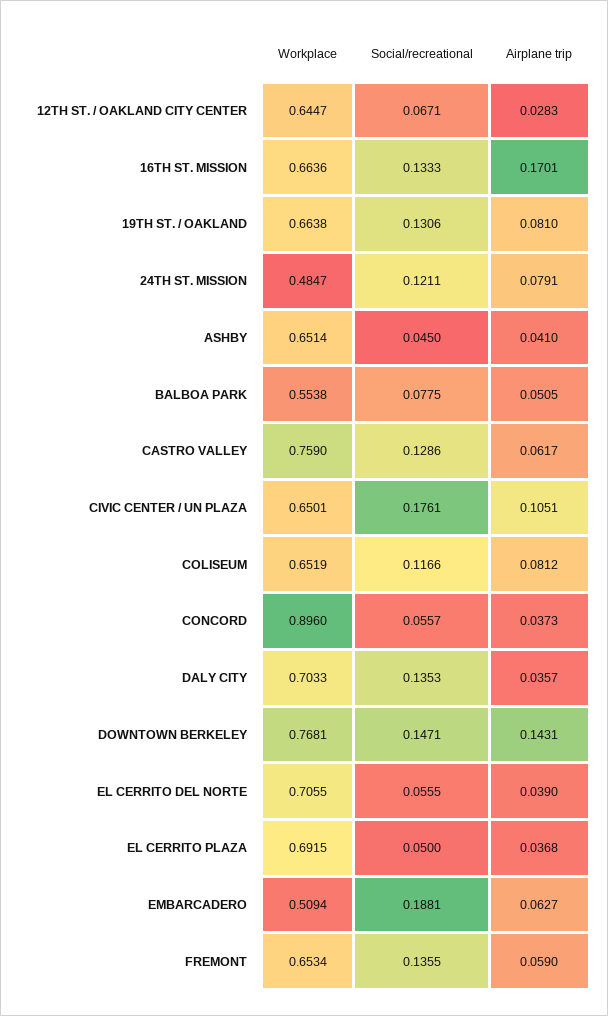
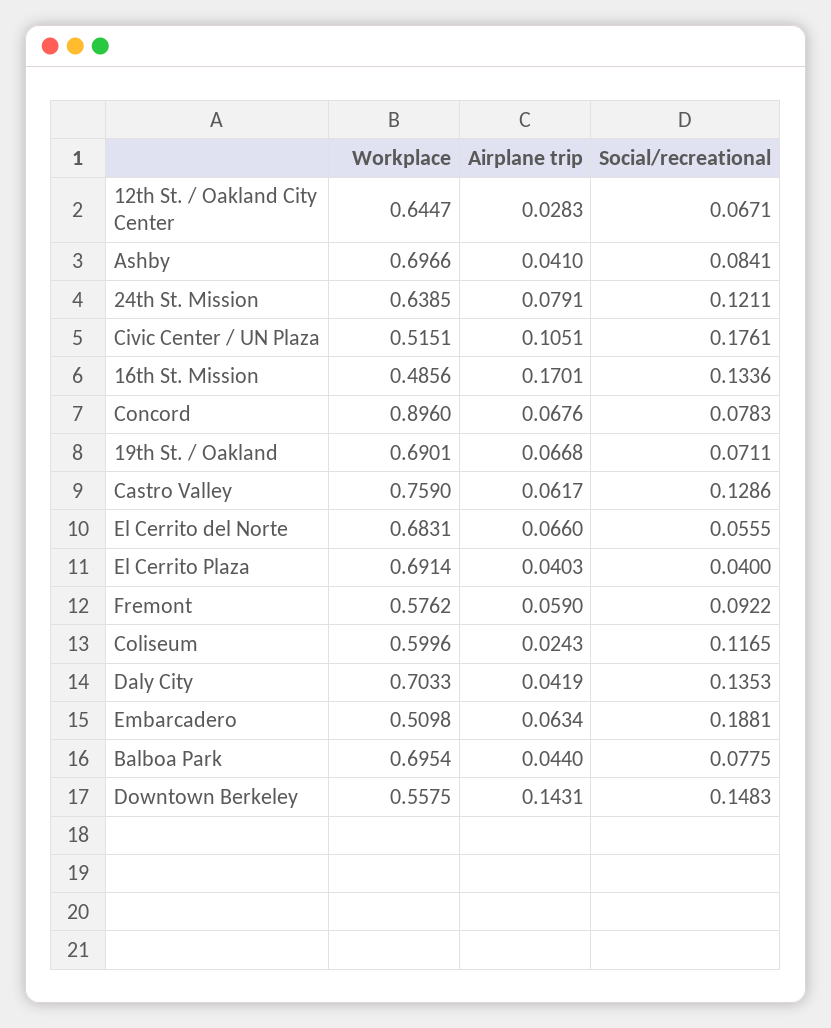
Workplace, 16TH ST. MISSION: 0.6636 -> 0.4856
Social/recreational, 16TH ST. MISSION: 0.1333 -> 0.1336
Workplace, 19TH ST. / OAKLAND: 0.6638 -> 0.6901
Social/recreational, 19TH ST. / OAKLAND: 0.1306 -> 0.0711
Airplane trip, 19TH ST. / OAKLAND: 0.081 -> 0.0668
Workplace, 24TH ST. MISSION: 0.4847 -> 0.6385
Workplace, ASHBY: 0.6514 -> 0.6966
Social/recreational, ASHBY: 0.045 -> 0.0841
Workplace, BALBOA PARK: 0.5538 -> 0.6954
Airplane trip, BALBOA PARK: 0.0505 -> 0.044
Workplace, CIVIC CENTER / UN PLAZA: 0.6501 -> 0.5151
Workplace, COLISEUM: 0.6519 -> 0.5996
Social/recreational, COLISEUM: 0.1166 -> 0.1165
Airplane trip, COLISEUM: 0.0812 -> 0.0243
Social/recreational, CONCORD: 0.0557 -> 0.0783
Airplane trip, CONCORD: 0.0373 -> 0.0676
Airplane trip, DALY CITY: 0.0357 -> 0.0419
Workplace, DOWNTOWN BERKELEY: 0.7681 -> 0.5575
Social/recreational, DOWNTOWN BERKELEY: 0.1471 -> 0.1483
Workplace, EL CERRITO DEL NORTE: 0.7055 -> 0.6831
Airplane trip, EL CERRITO DEL NORTE: 0.039 -> 0.066
Workplace, EL CERRITO PLAZA: 0.6915 -> 0.6914
Social/recreational, EL CERRITO PLAZA: 0.05 -> 0.04
Airplane trip, EL CERRITO PLAZA: 0.0368 -> 0.0403
Workplace, EMBARCADERO: 0.5094 -> 0.5098
Airplane trip, EMBARCADERO: 0.0627 -> 0.0634
Workplace, FREMONT: 0.6534 -> 0.5762
Social/recreational, FREMONT: 0.1355 -> 0.0922

